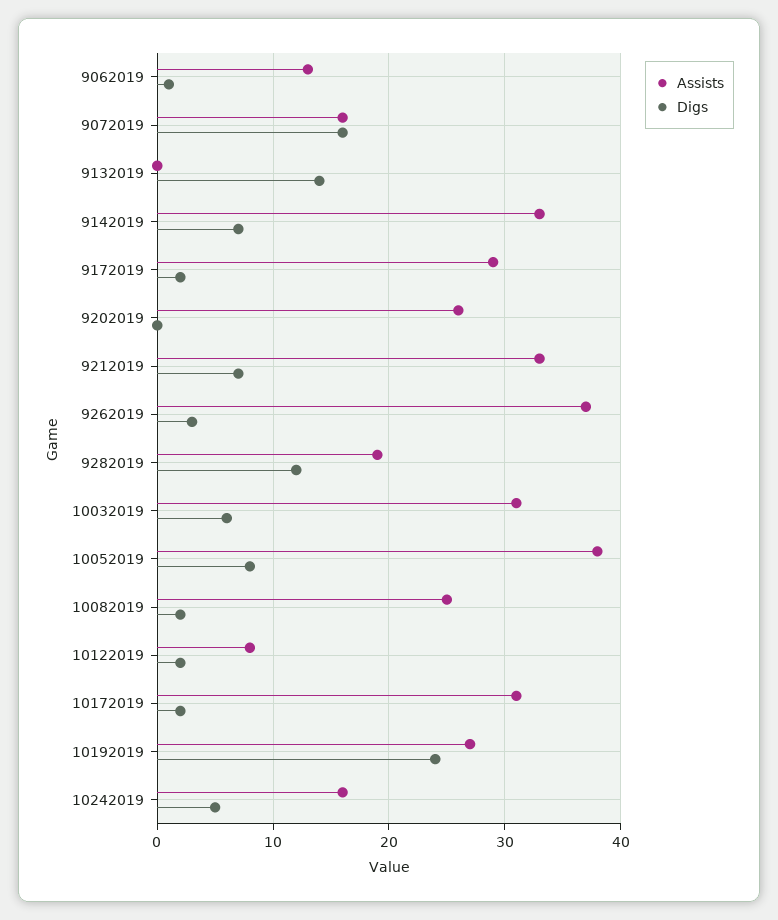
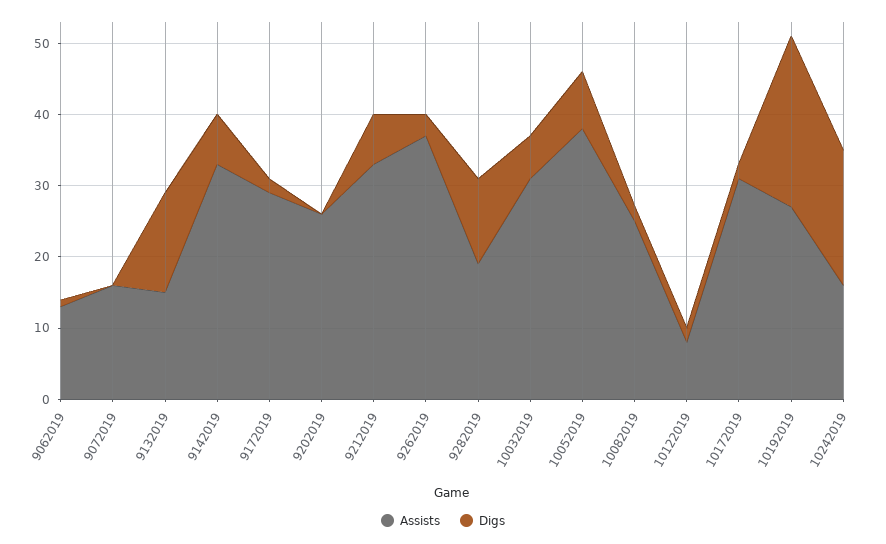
Digs, 9072019: 16 -> 0
Assists, 9132019: 0 -> 15
Digs, 10242019: 5 -> 20

